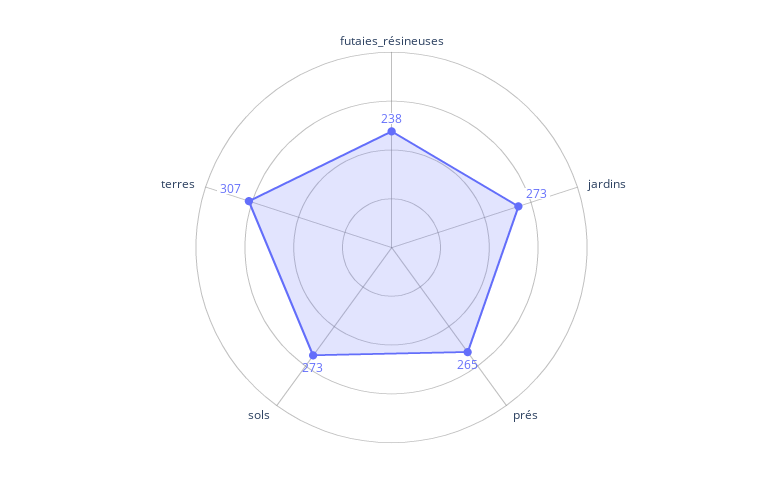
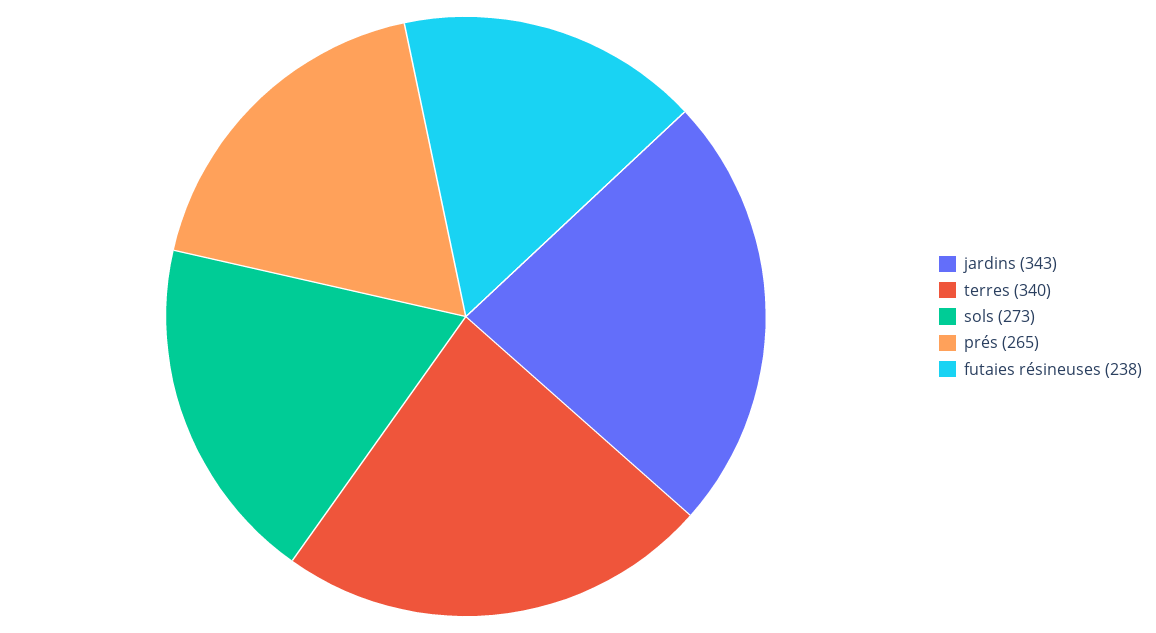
jardins: 273 -> 343
terres: 307 -> 340

